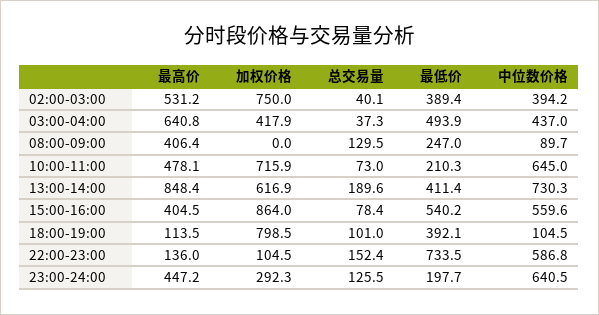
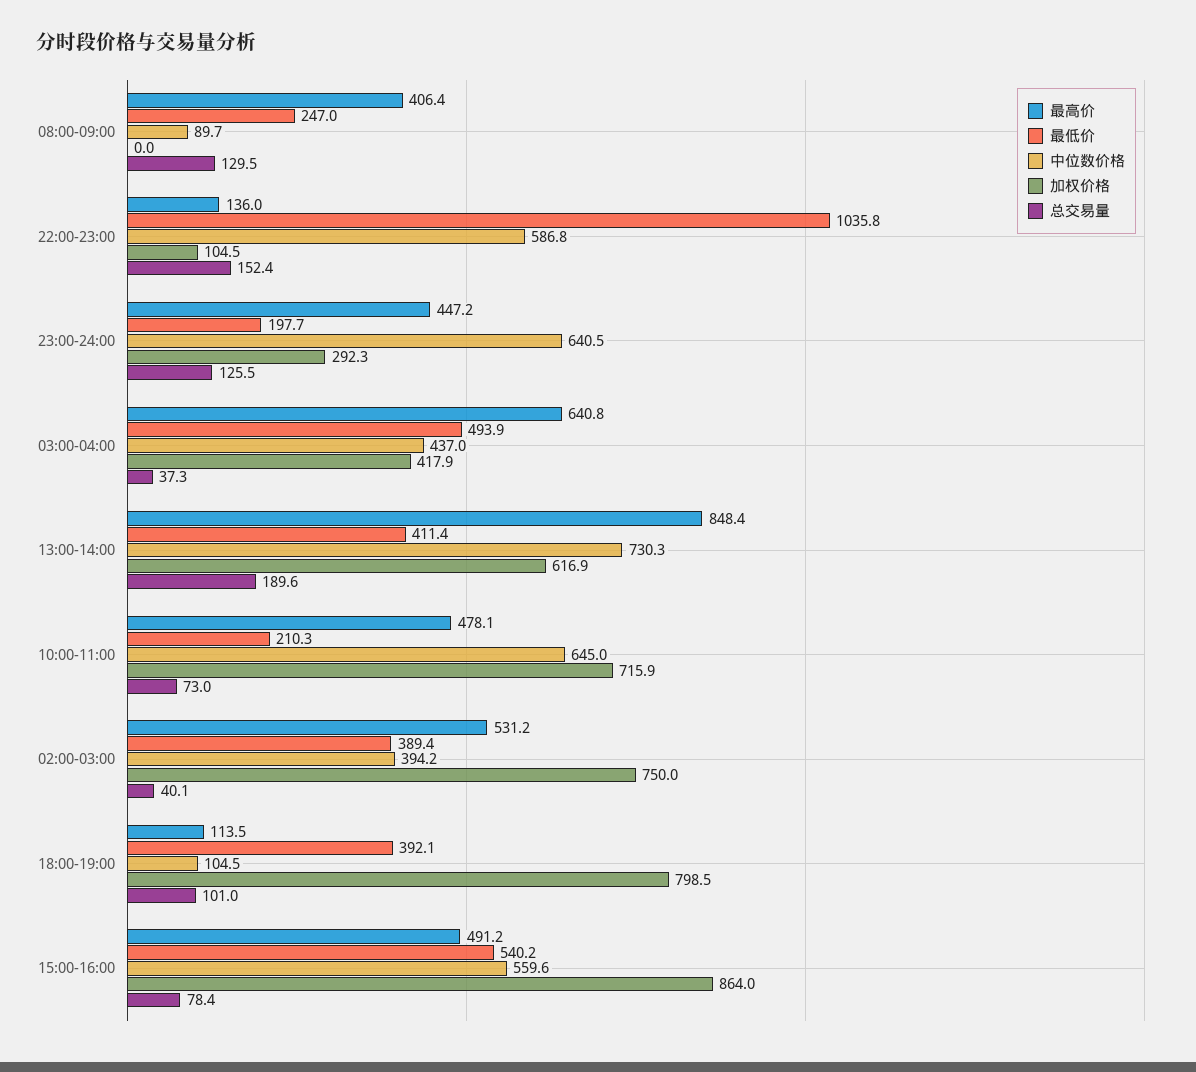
最高价, 15:00-16:00: 404.5 -> 491.2
最低价, 22:00-23:00: 733.5 -> 1035.8

